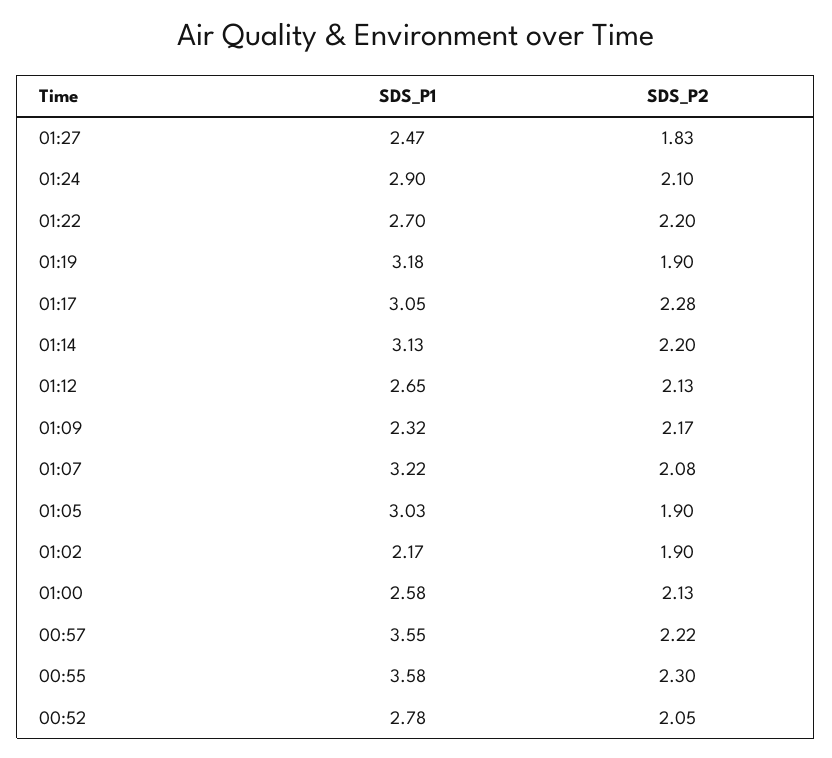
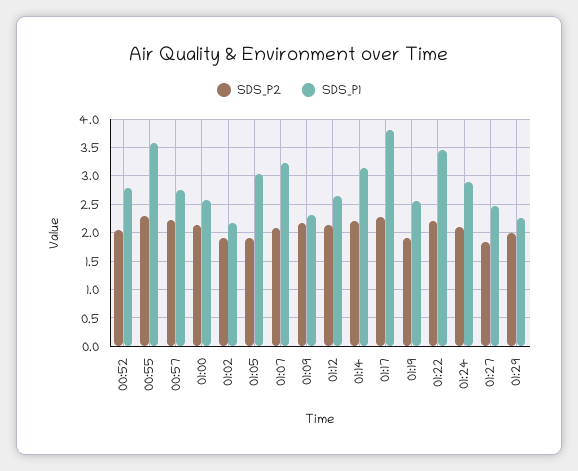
SDS_P1, 01:22: 2.7 -> 3.5
SDS_P1, 01:19: 3.18 -> 2.5
SDS_P1, 01:17: 3.05 -> 3.75
SDS_P1, 00:57: 3.55 -> 2.75
SDS_P2, 01:29: none -> 2
SDS_P1, 01:29: none -> 2.25

